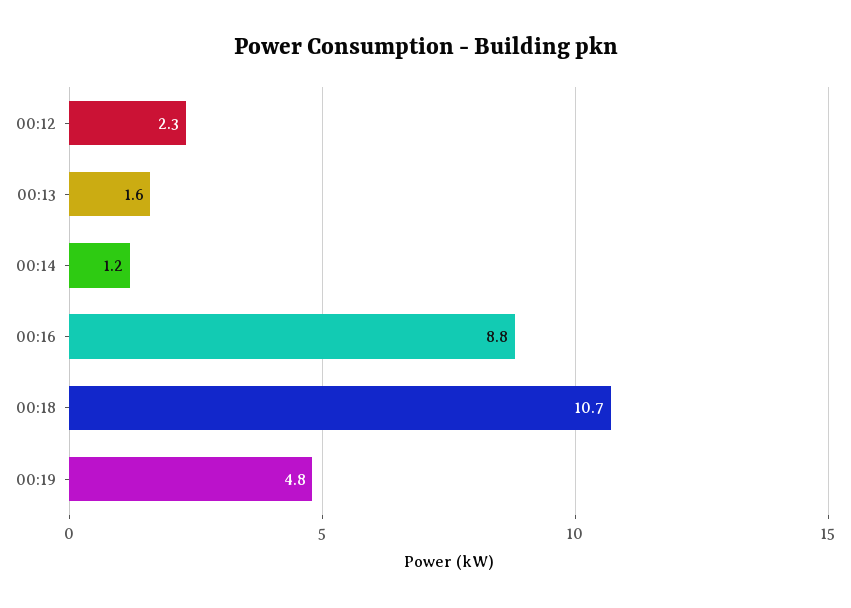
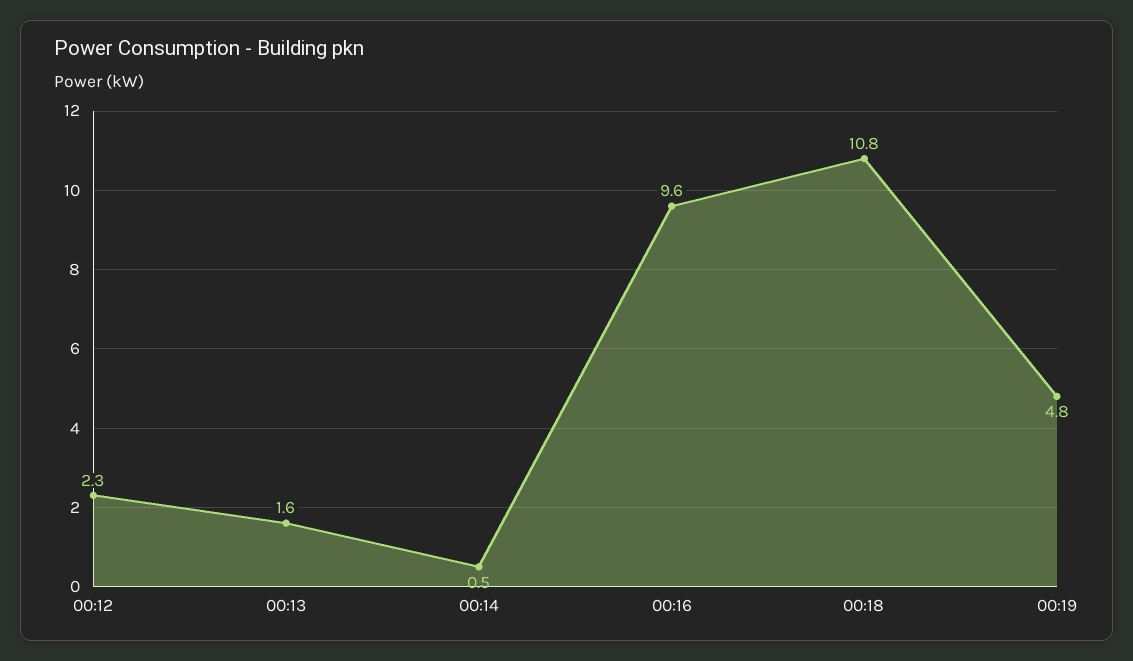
00:14: 1.2 -> 0.5
00:16: 8.8 -> 9.6
00:18: 10.7 -> 10.8

